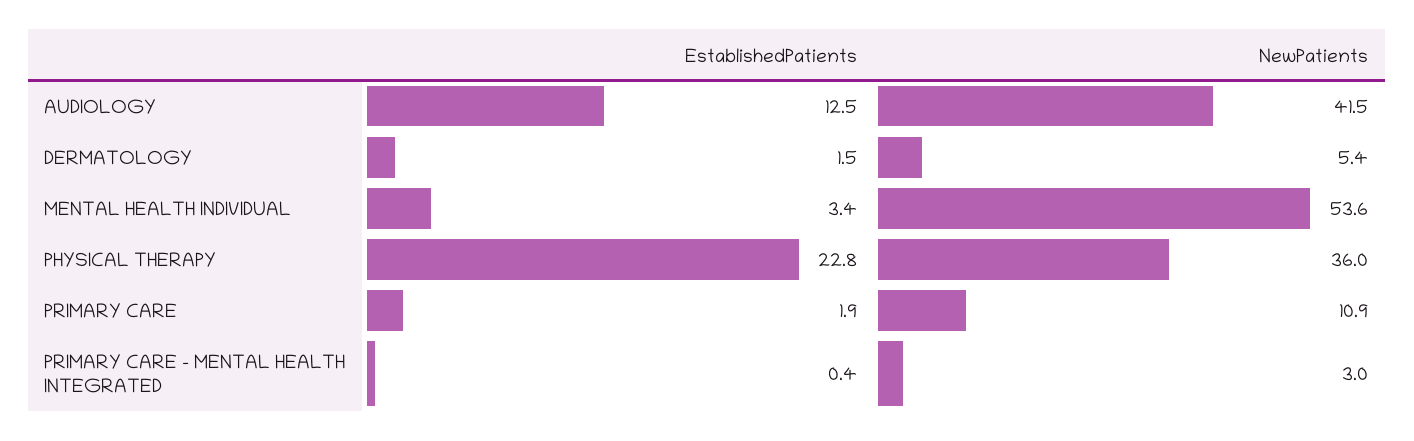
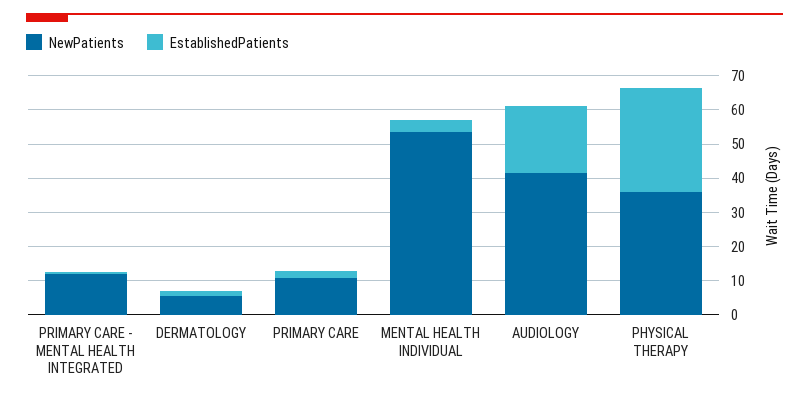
EstablishedPatients, AUDIOLOGY: 12.5 -> 20
EstablishedPatients, PHYSICAL THERAPY: 22.8 -> 30
NewPatients, PRIMARY CARE - MENTAL HEALTH INTEGRATED: 3 -> 12.5

